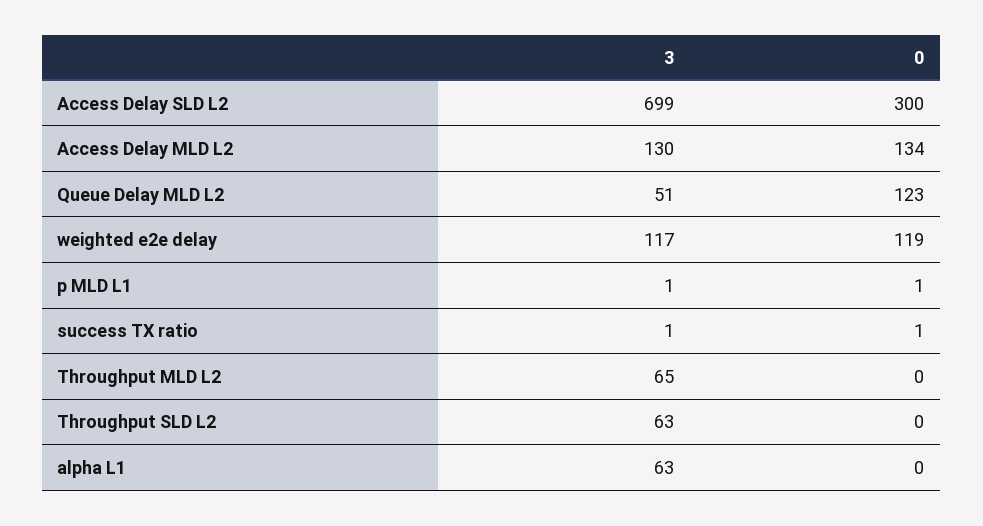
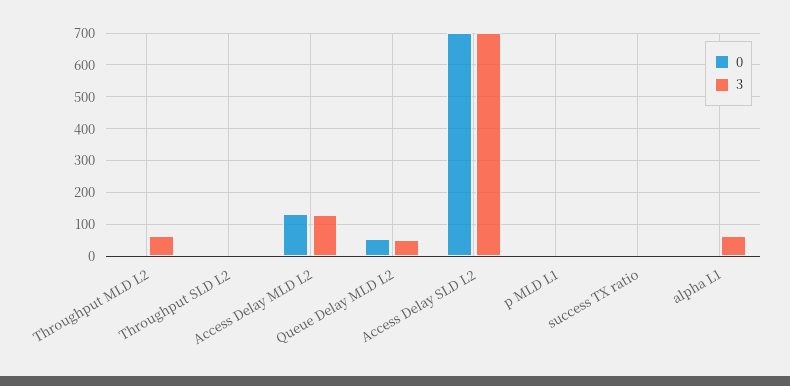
0, Access Delay SLD L2: 300 -> 700
0, Queue Delay MLD L2: 123 -> 60
3, weighted e2e delay: 117 -> none
0, weighted e2e delay: 119 -> none
3, Throughput SLD L2: 63 -> 0

